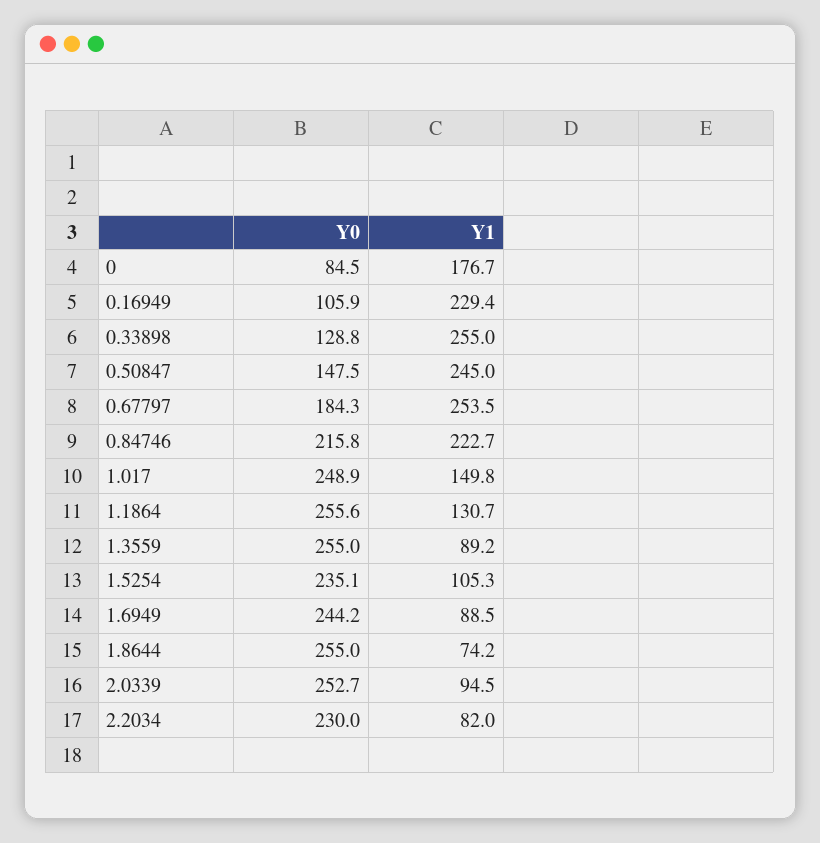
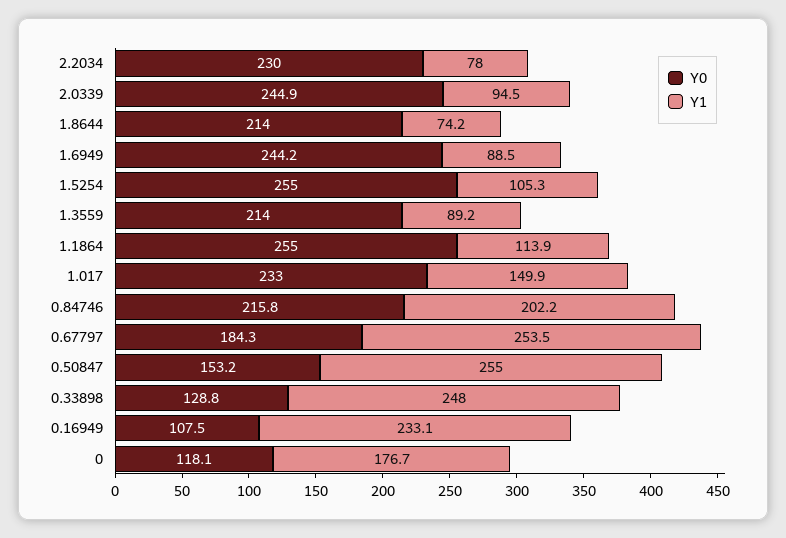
Y0, 0: 84.5 -> 118.1
Y0, 0.16949: 105.9 -> 107.5
Y1, 0.16949: 229.4 -> 233.1
Y1, 0.33898: 255 -> 248
Y0, 0.50847: 147.5 -> 153.2
Y1, 0.50847: 245 -> 255
Y1, 0.84746: 222.7 -> 202.2
Y0, 1.017: 248.9 -> 233
Y1, 1.017: 149.8 -> 149.9
Y0, 1.1864: 255.6 -> 255
Y1, 1.1864: 130.7 -> 113.9
Y0, 1.3559: 255 -> 214
Y0, 1.5254: 235.1 -> 255
Y0, 1.8644: 255 -> 214
Y0, 2.0339: 252.7 -> 244.9
Y1, 2.2034: 82 -> 78

